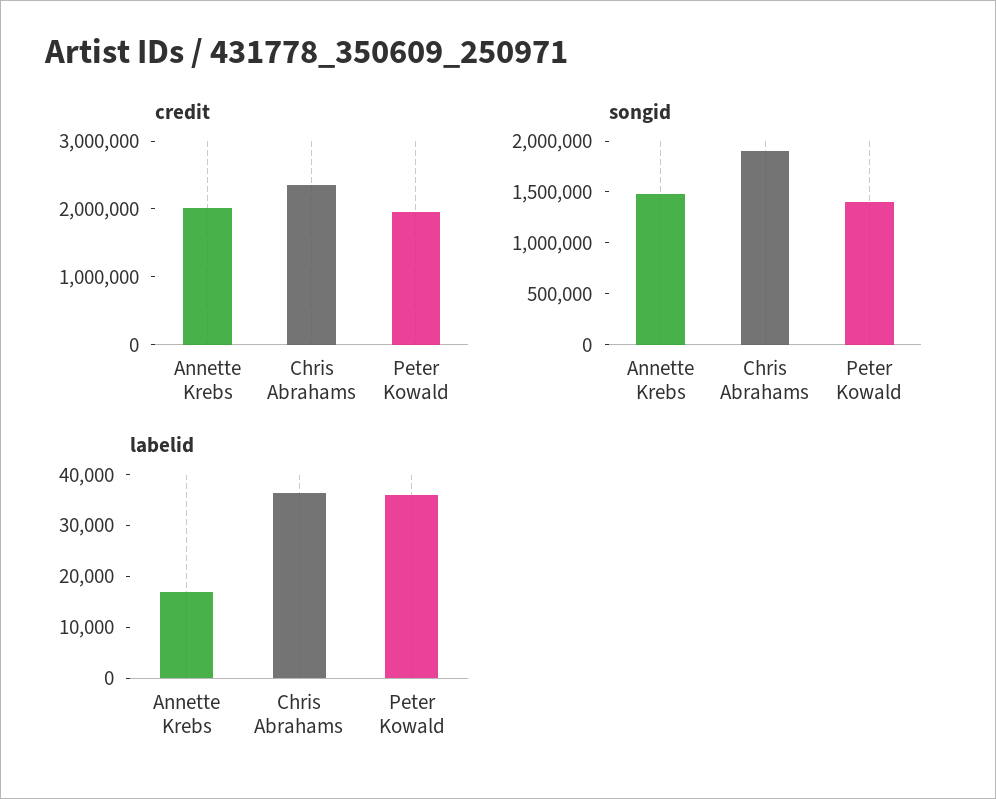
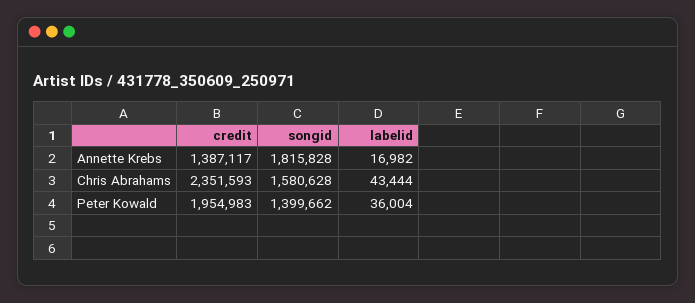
credit, Annette Krebs: 2000000 -> 1387117
songid, Annette Krebs: 1500000 -> 1815828
songid, Chris Abrahams: 1900000 -> 1580628
labelid, Chris Abrahams: 36000 -> 43444

